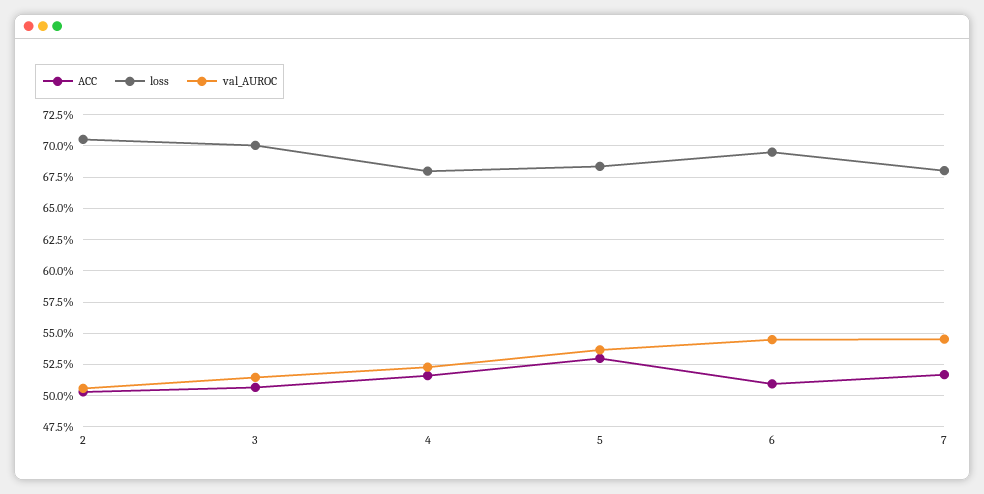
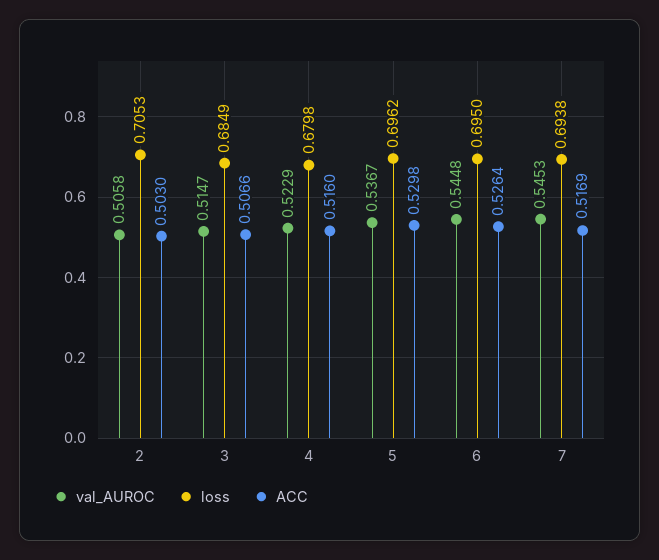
loss, 3: 0.7 -> 0.6849
loss, 5: 0.685 -> 0.6962
ACC, 6: 0.51 -> 0.5264
loss, 7: 0.68 -> 0.6938

